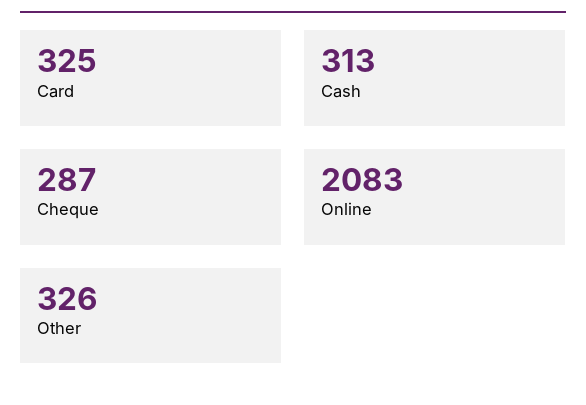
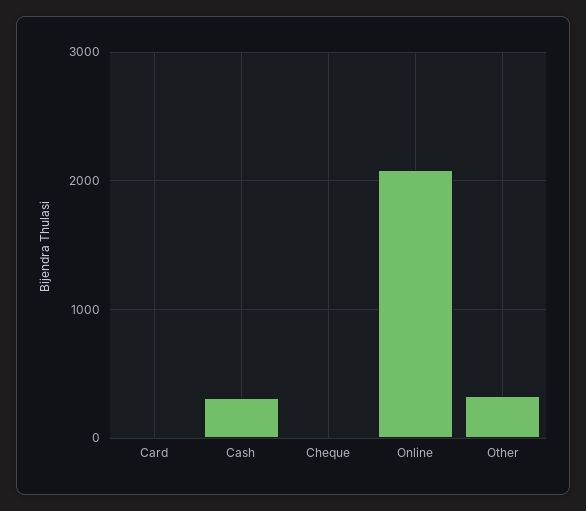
Card: 325 -> 0
Cheque: 287 -> 0

